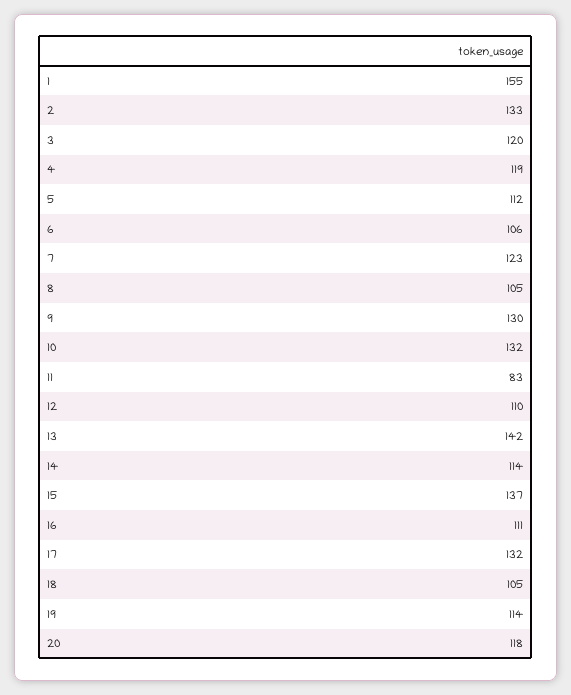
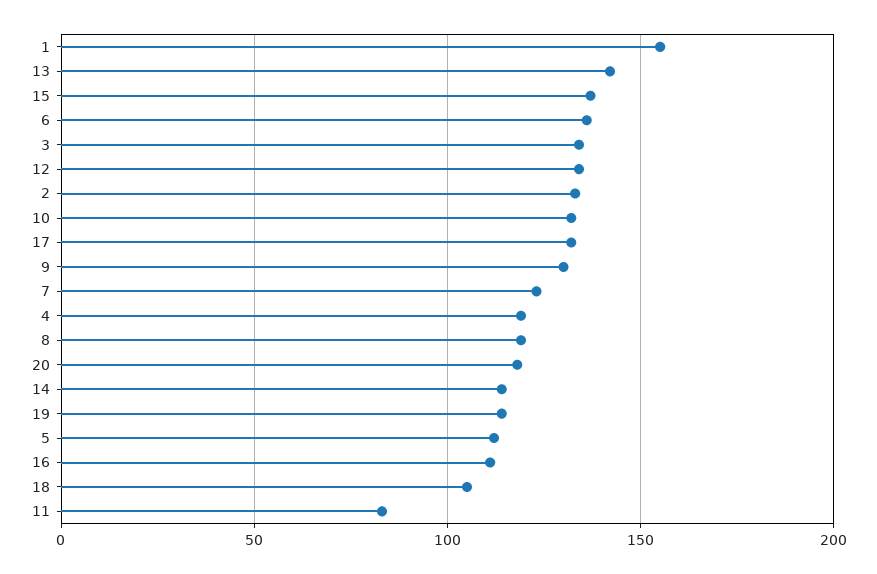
3: 120 -> 135
6: 106 -> 135
8: 105 -> 120
12: 110 -> 135

